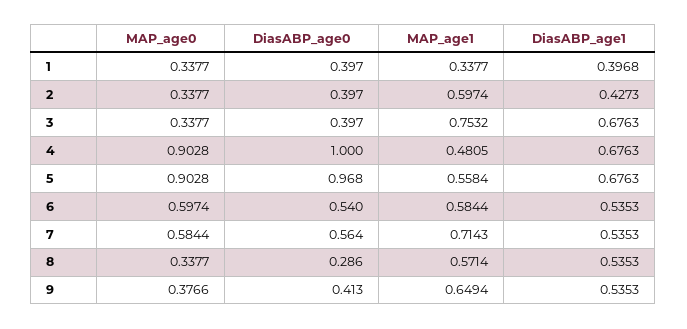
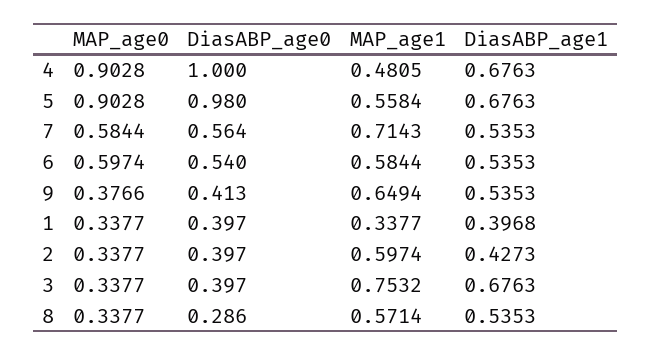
DiasABP_age0, 5: 0.968 -> 0.98

